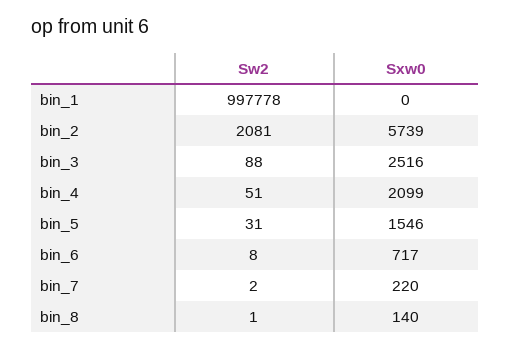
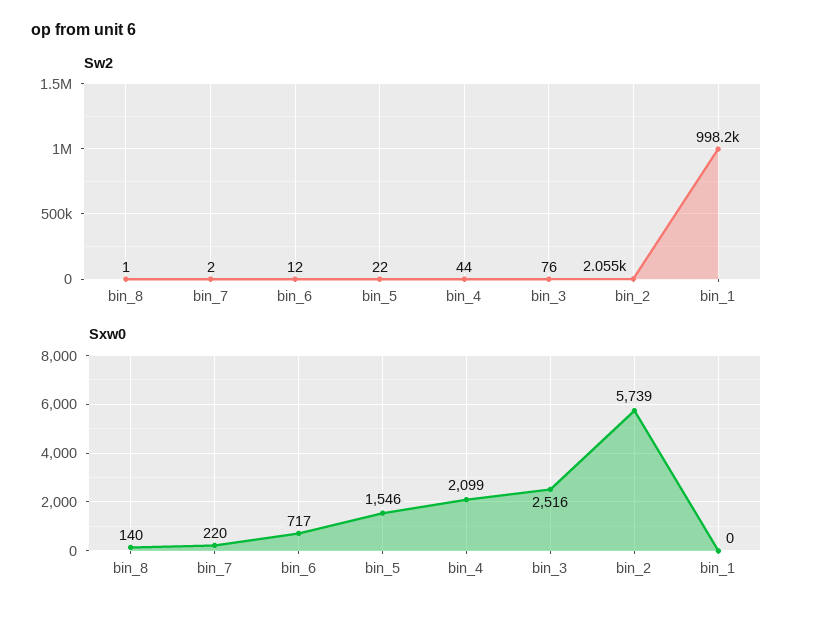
Sw2, bin_1: 997778 -> 998200
Sw2, bin_2: 2081 -> 2055
Sw2, bin_3: 88 -> 76
Sw2, bin_4: 51 -> 44
Sw2, bin_5: 31 -> 22
Sw2, bin_6: 8 -> 12

